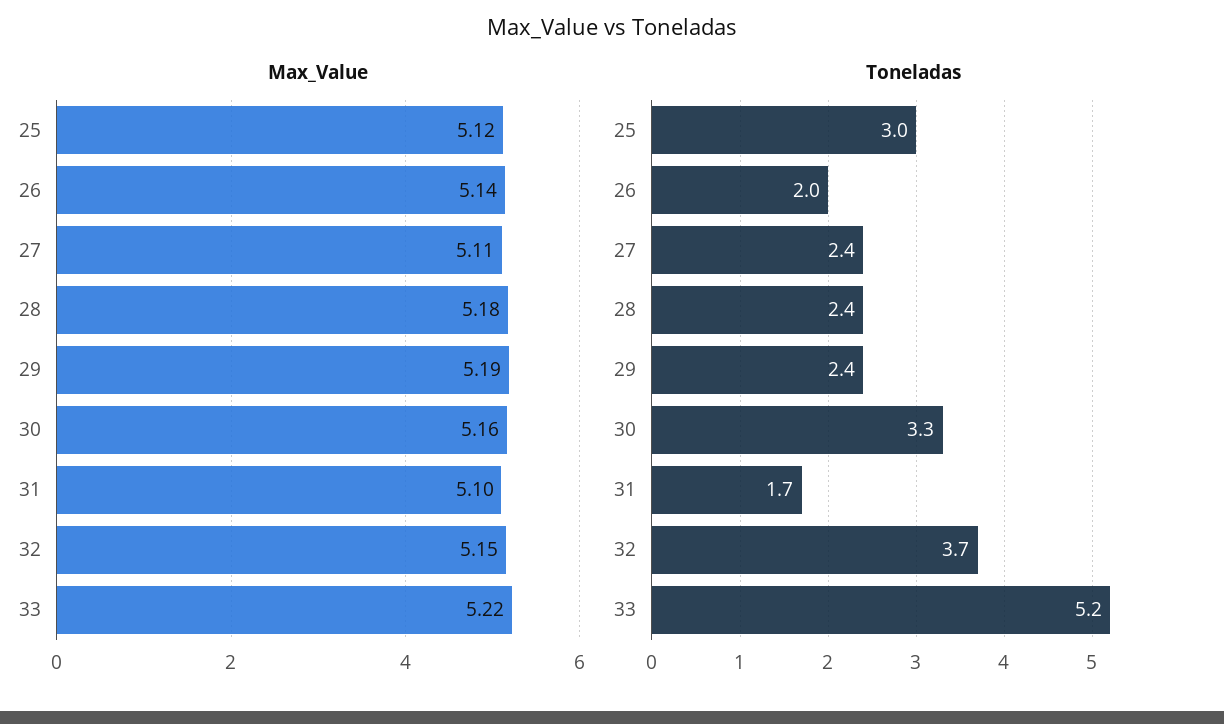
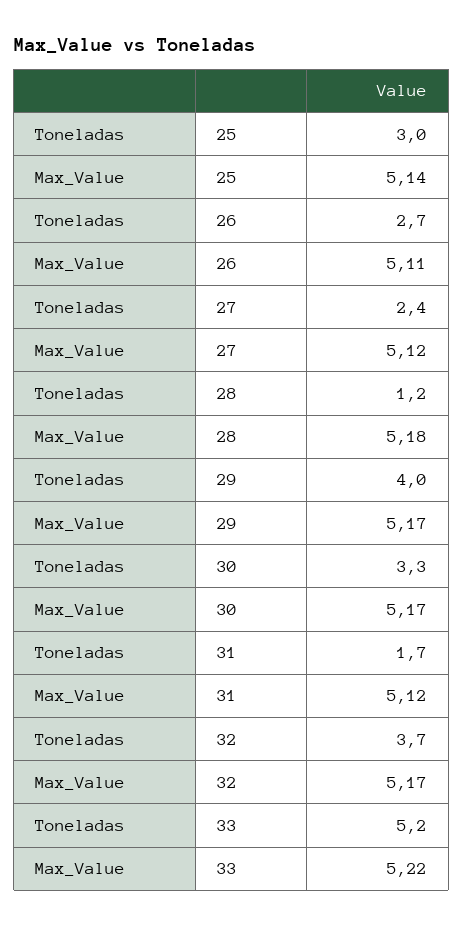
Max_Value, 25: 5.12 -> 5.14
Max_Value, 26: 5.14 -> 5.11
Max_Value, 27: 5.11 -> 5.12
Max_Value, 29: 5.19 -> 5.17
Max_Value, 30: 5.16 -> 5.17
Max_Value, 31: 5.1 -> 5.12
Max_Value, 32: 5.15 -> 5.17
Toneladas, 26: 2 -> 2.7
Toneladas, 28: 2.4 -> 1.2
Toneladas, 29: 2.4 -> 4

